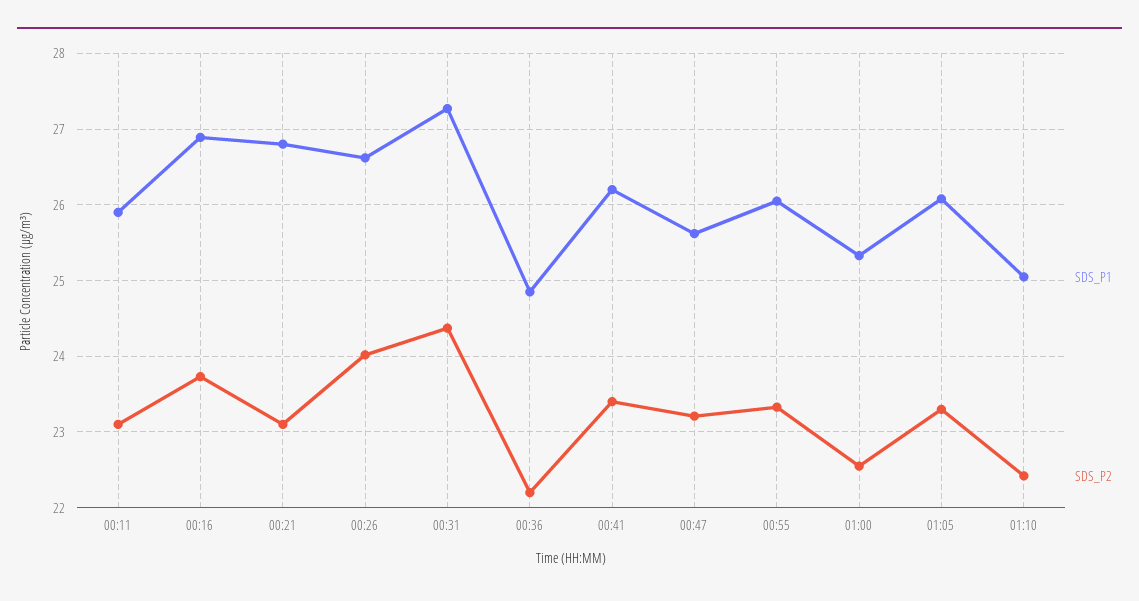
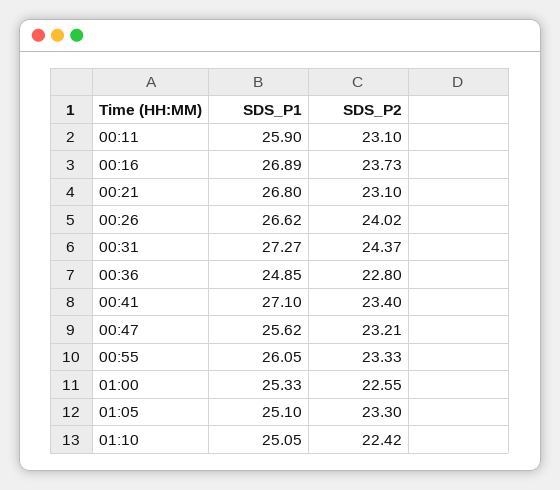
SDS_P2, 00:36: 22.2 -> 22.8
SDS_P1, 00:41: 26.2 -> 27.1
SDS_P1, 01:05: 26.1 -> 25.1

